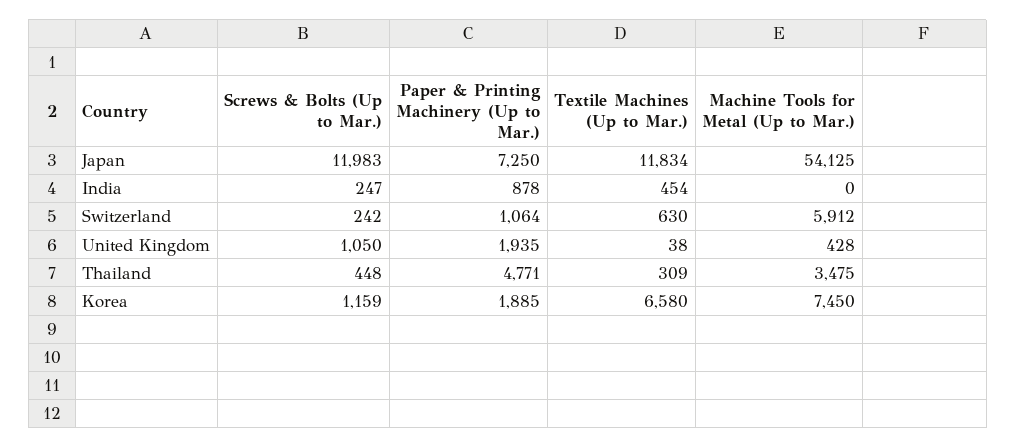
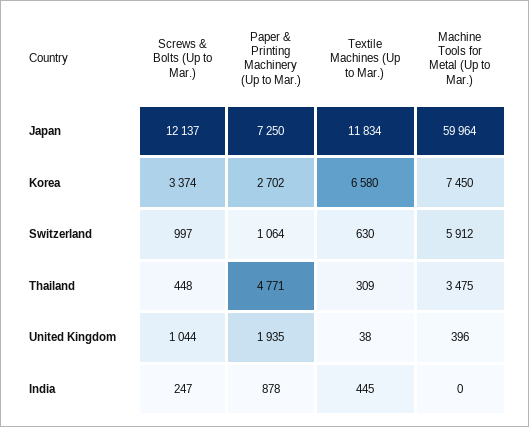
Screws & Bolts (Up to Mar.), Japan: 11983 -> 12137
Machine Tools for Metal (Up to Mar.), Japan: 54125 -> 59964
Textile Machines (Up to Mar.), India: 454 -> 445
Screws & Bolts (Up to Mar.), Switzerland: 242 -> 997
Screws & Bolts (Up to Mar.), United Kingdom: 1050 -> 1044
Machine Tools for Metal (Up to Mar.), United Kingdom: 428 -> 396
Screws & Bolts (Up to Mar.), Korea: 1159 -> 3374
Paper & Printing Machinery (Up to Mar.), Korea: 1885 -> 2702

